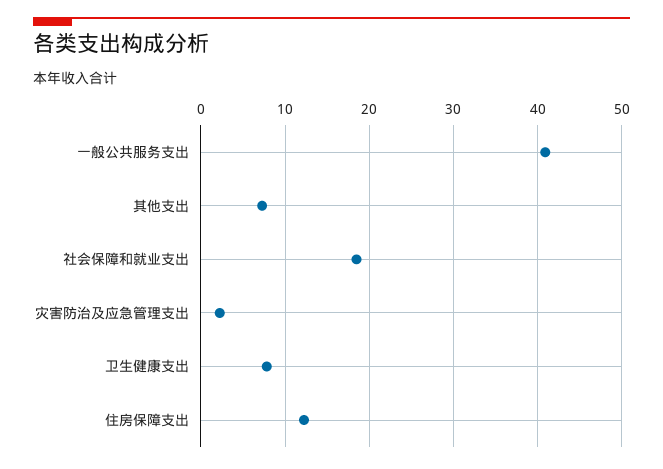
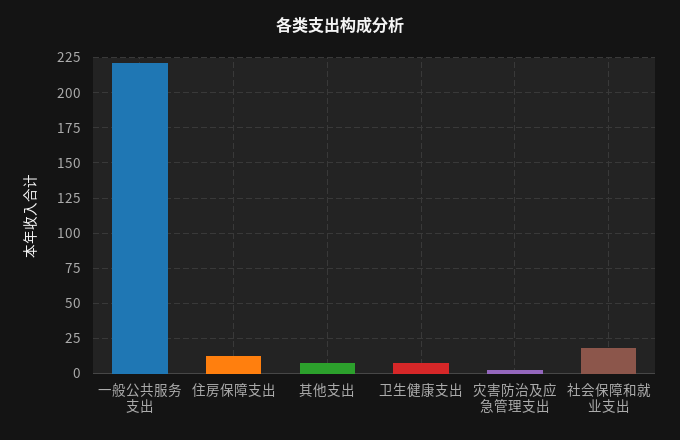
一般公共服务支出: 41 -> 220

